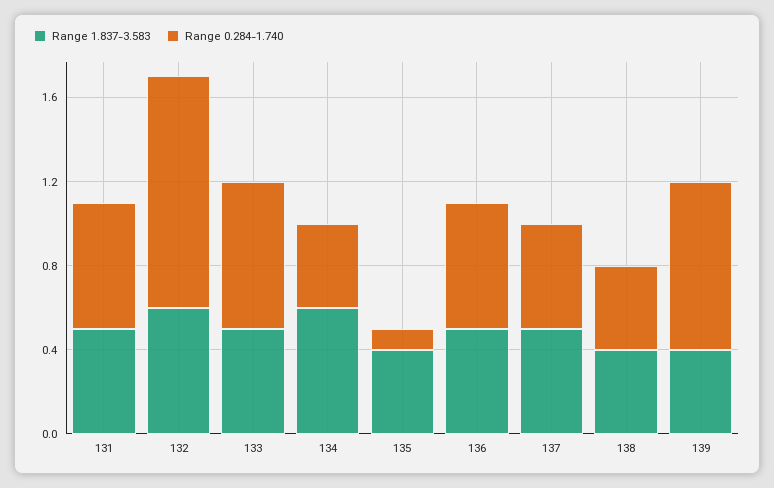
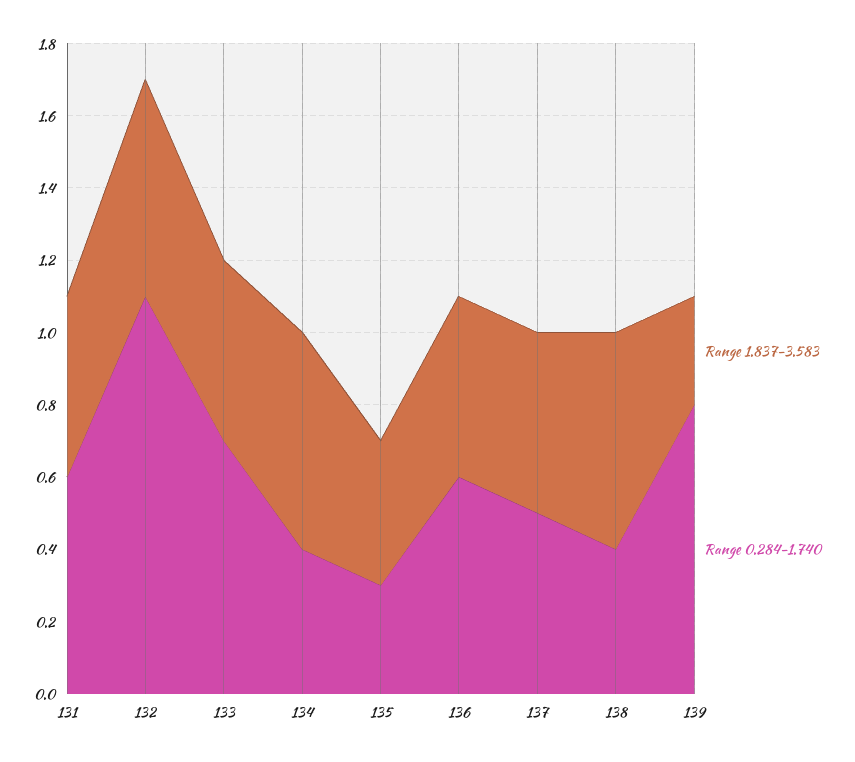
Range 0.284-1.740, 135: 0.1 -> 0.3
Range 1.837-3.583, 138: 0.4 -> 0.6
Range 1.837-3.583, 139: 0.4 -> 0.3

